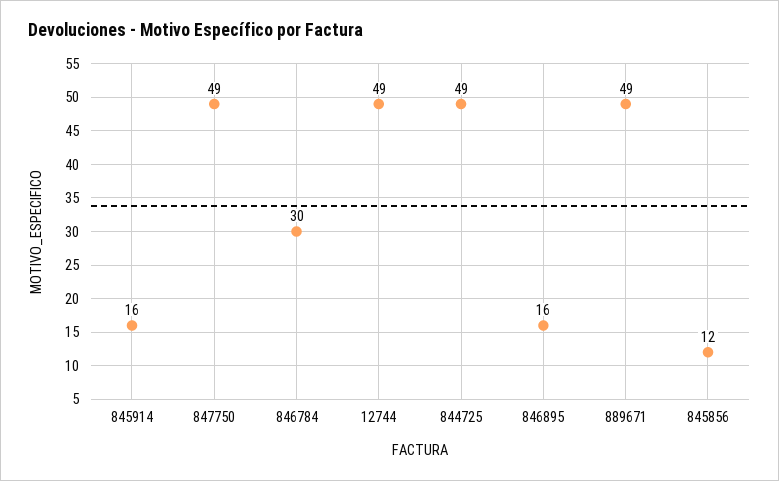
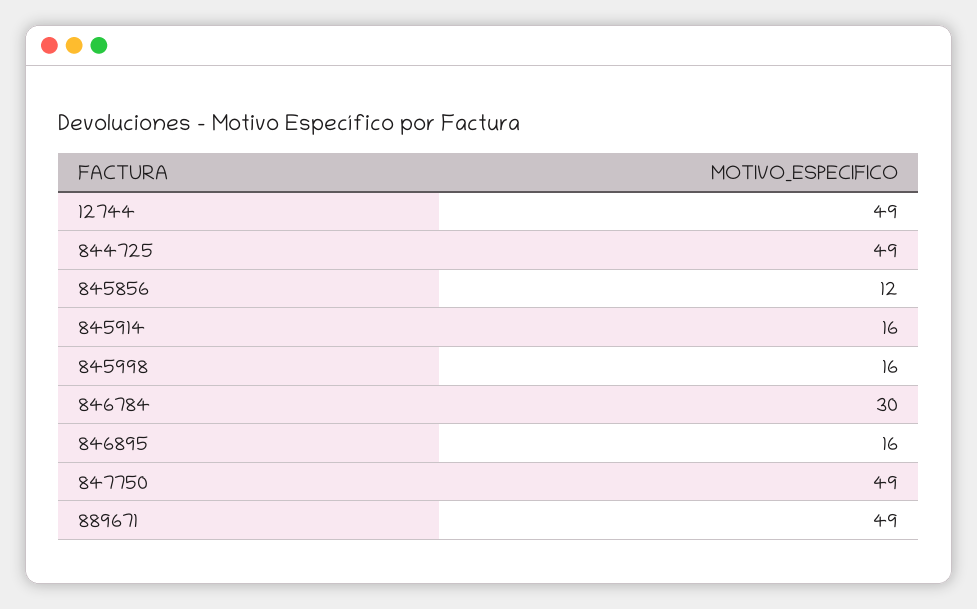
845998: none -> 16

